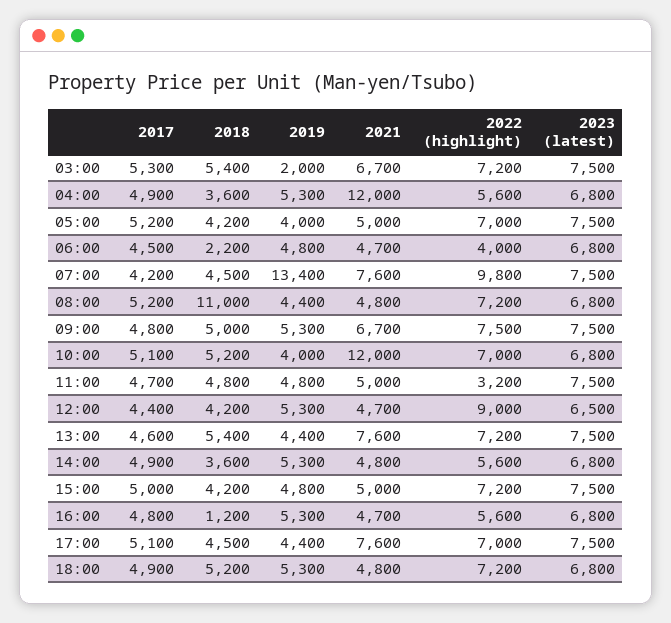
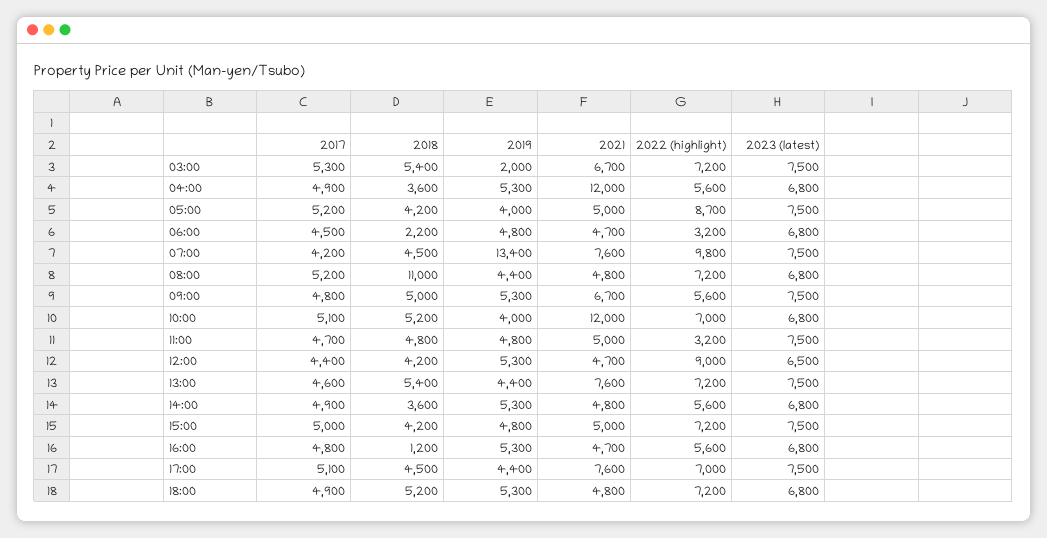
2022 (highlight), 05:00: 7000 -> 8700
2022 (highlight), 06:00: 4000 -> 3200
2022 (highlight), 09:00: 7500 -> 5600

